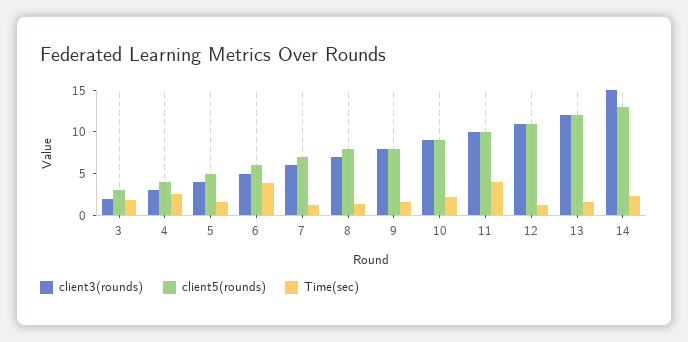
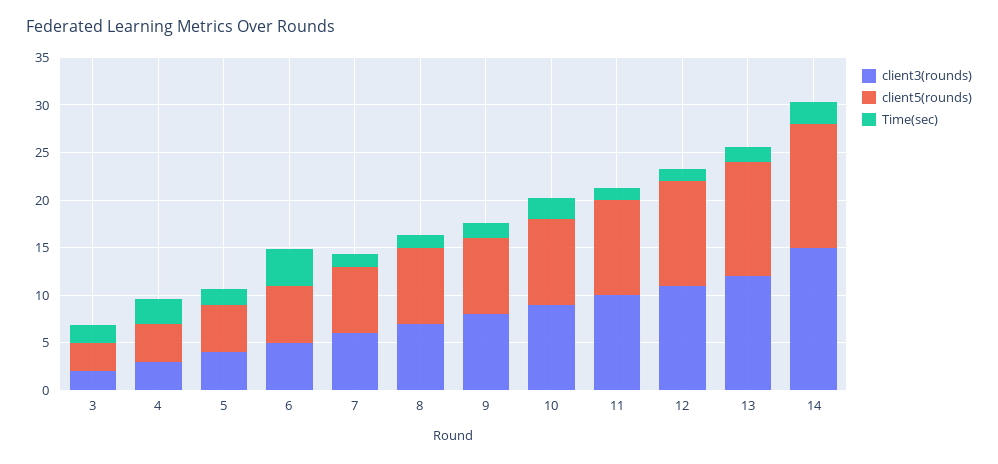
Time(sec), 11: 4 -> 1

